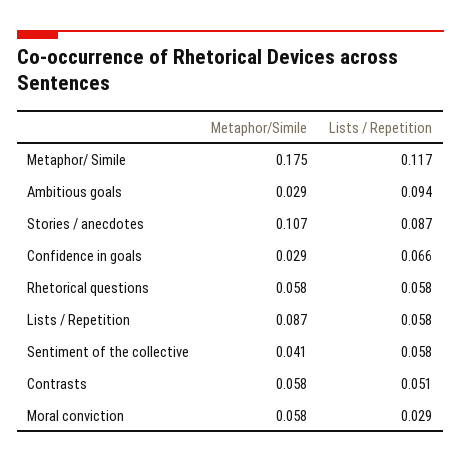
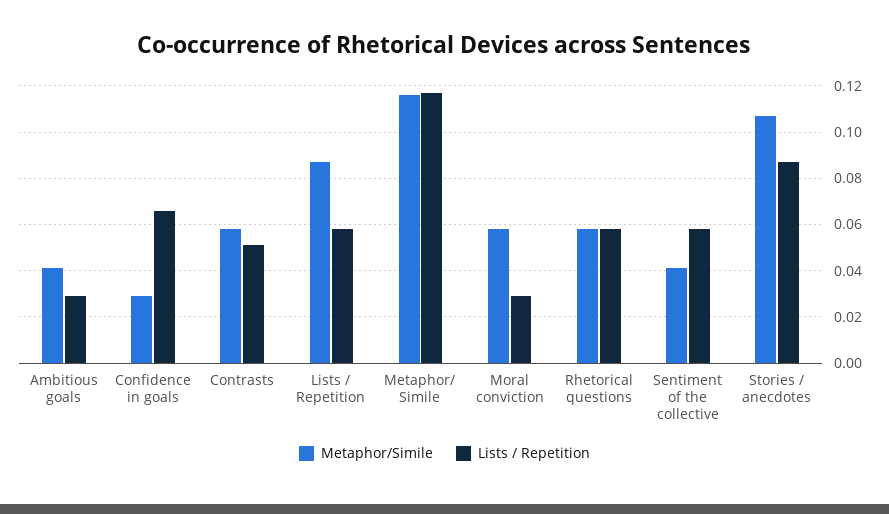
Metaphor/Simile, Metaphor/ Simile: 0.175 -> 0.115
Metaphor/Simile, Ambitious goals: 0.029 -> 0.04
Lists / Repetition, Ambitious goals: 0.094 -> 0.03

